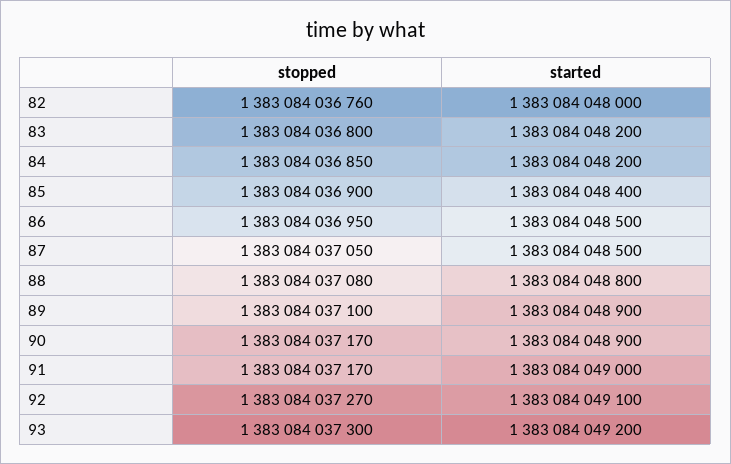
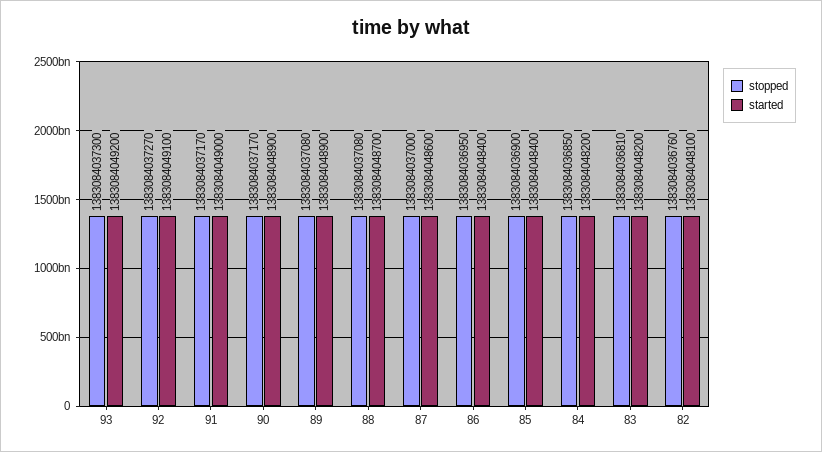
started, 82: 1383084048000 -> 1383084048100
stopped, 83: 1383084036800 -> 1383084036810
started, 86: 1383084048500 -> 1383084048400
stopped, 87: 1383084037050 -> 1383084037000
started, 87: 1383084048500 -> 1383084048600
started, 88: 1383084048800 -> 1383084048700
stopped, 89: 1383084037100 -> 1383084037080

